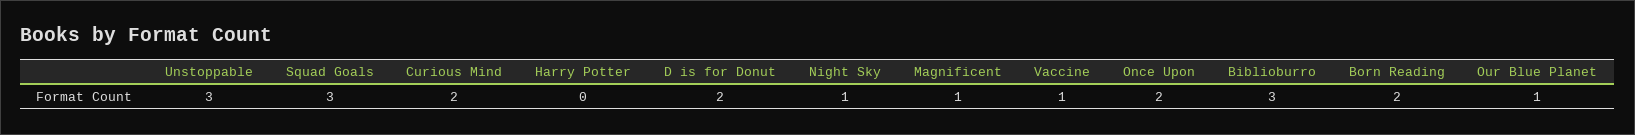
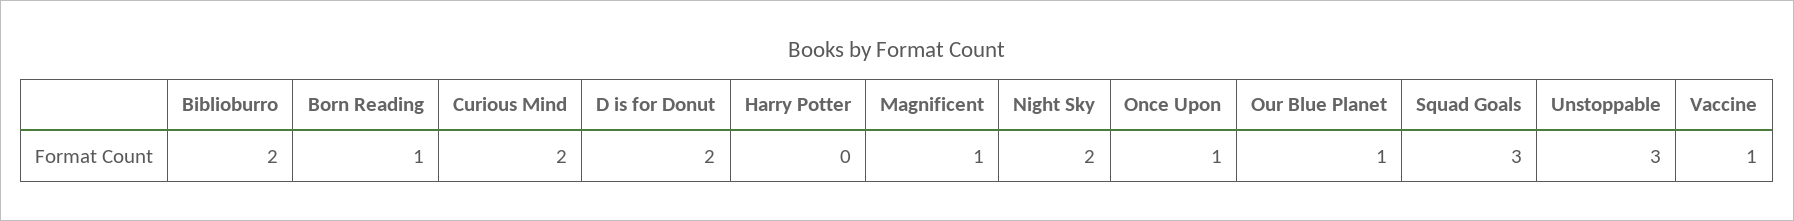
Night Sky: 1 -> 2
Once Upon: 2 -> 1
Biblioburro: 3 -> 2
Born Reading: 2 -> 1

